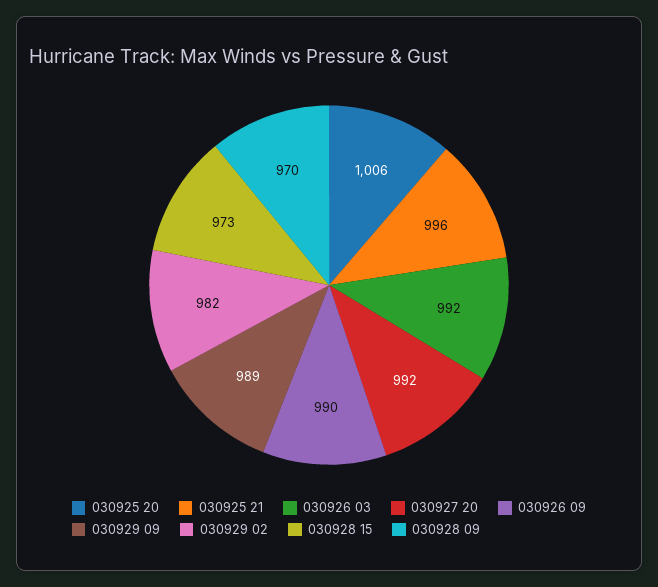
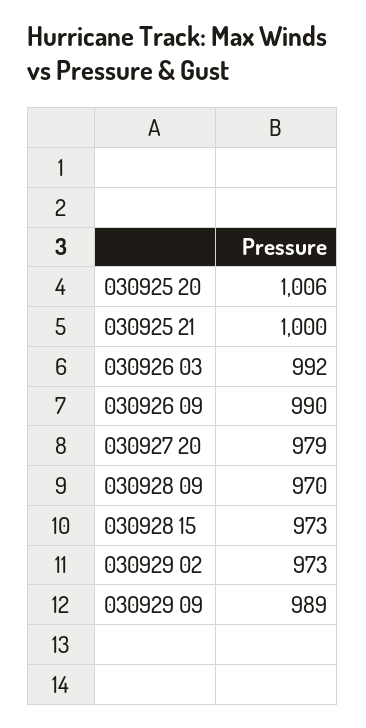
030925 21: 996 -> 1000
030927 20: 992 -> 979
030929 02: 982 -> 973

